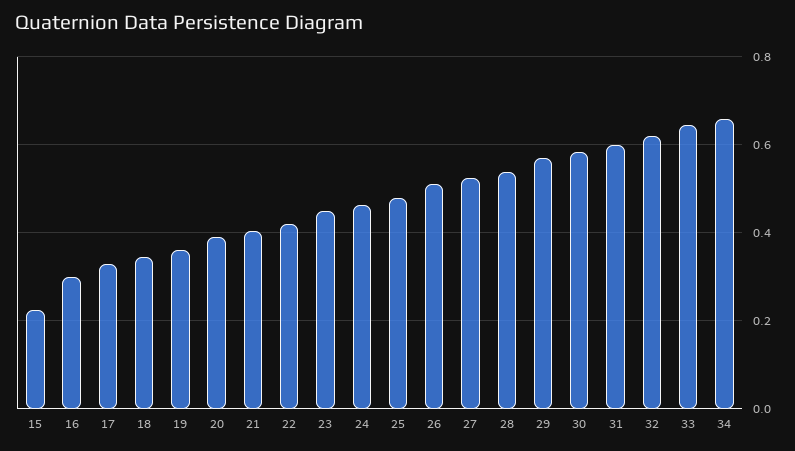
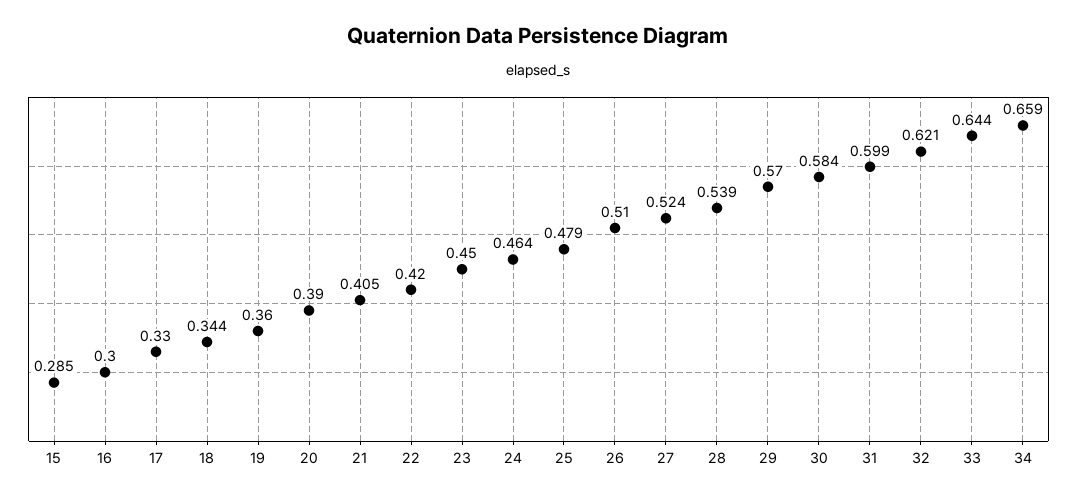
15: 0.22 -> 0.285

